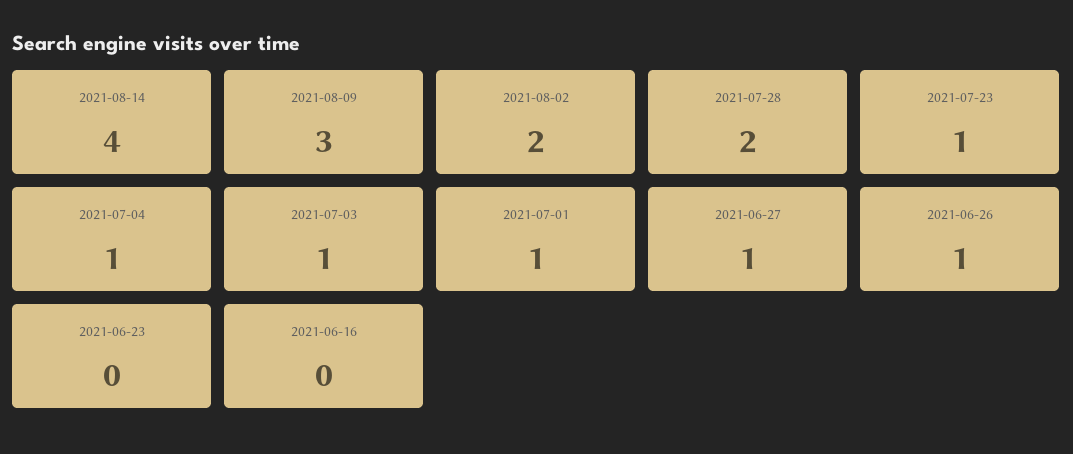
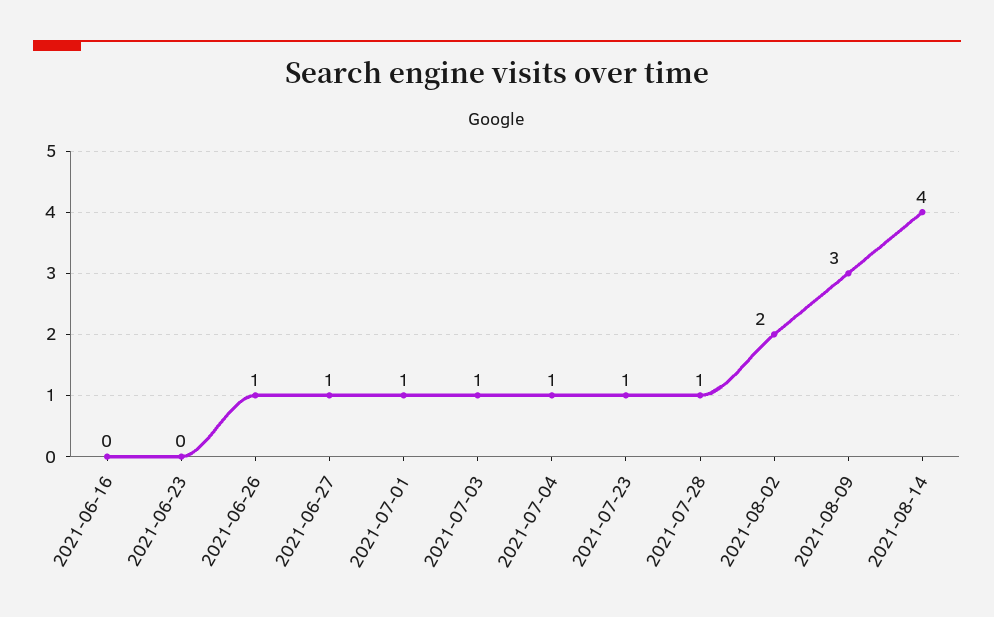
2021-07-28: 2 -> 1

